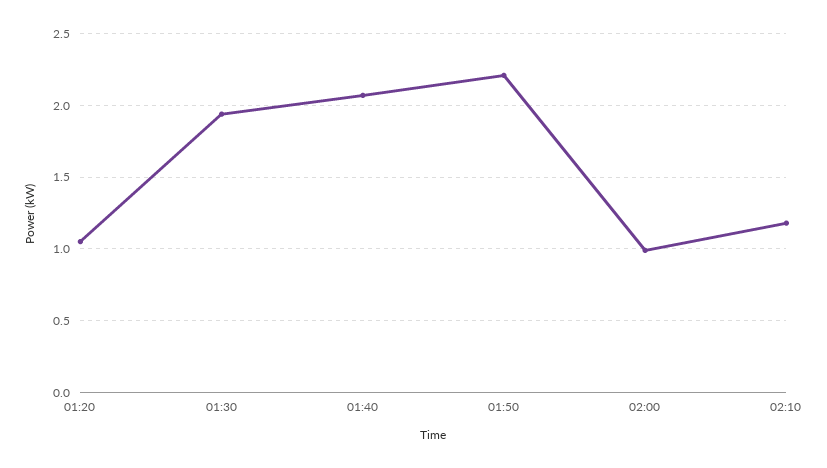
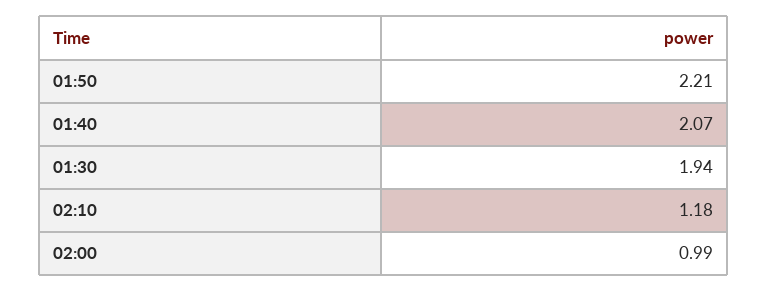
01:20: 1.05 -> none

